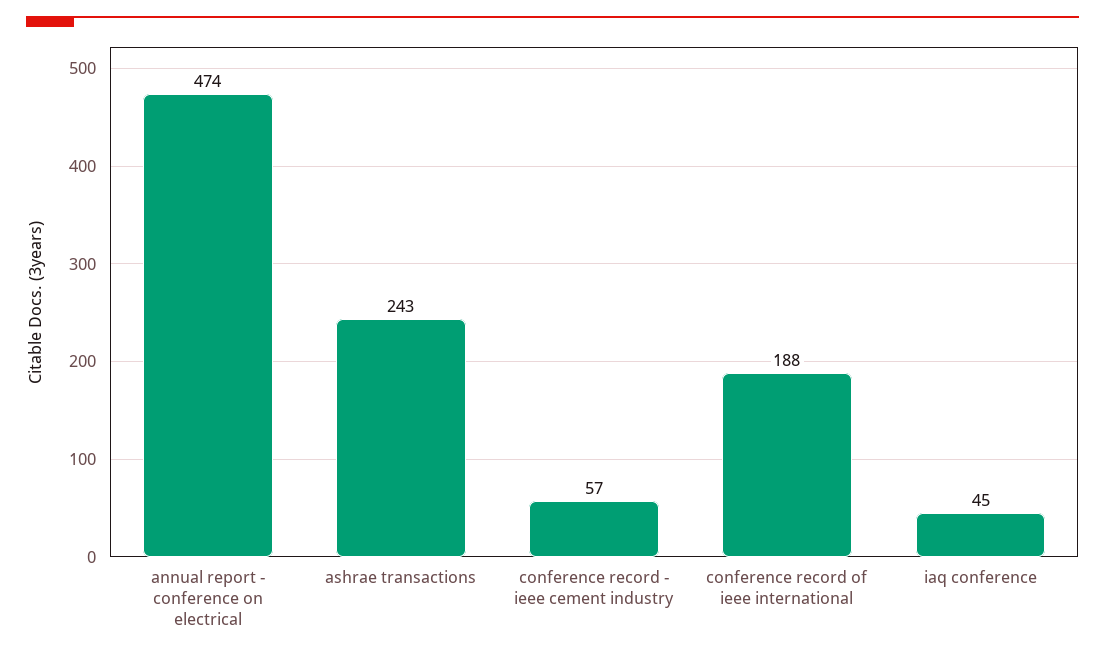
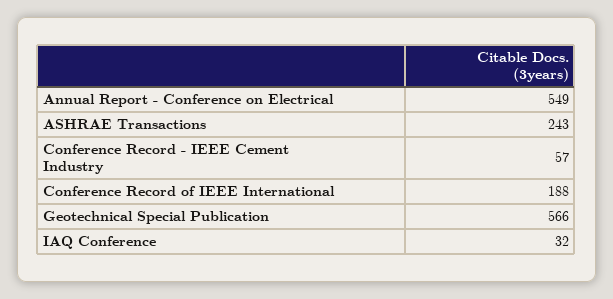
annual report - conference on electrical: 474 -> 549
iaq conference: 45 -> 32
Geotechnical Special Publication: none -> 566

